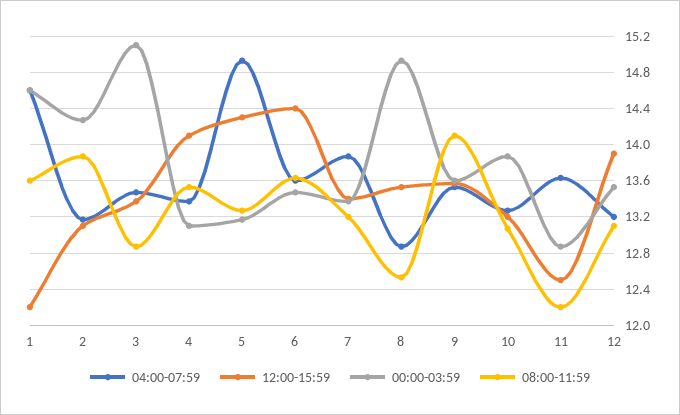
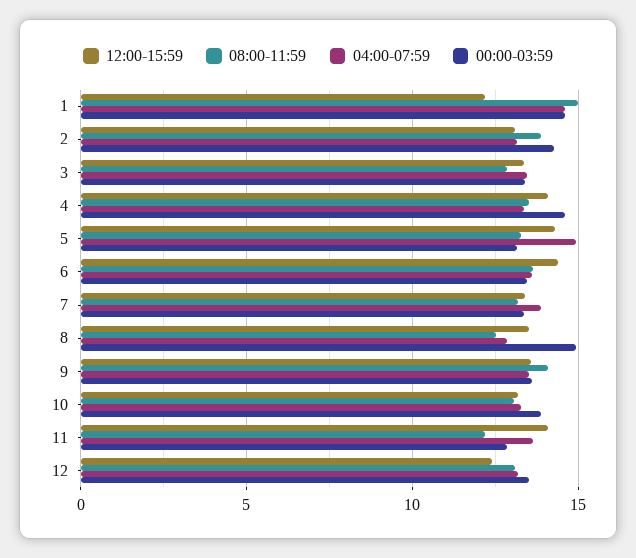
08:00-11:59, 1: 13.6 -> 15
00:00-03:59, 3: 15.1 -> 13.5
00:00-03:59, 4: 13.1 -> 14.5
12:00-15:59, 11: 12.5 -> 14
12:00-15:59, 12: 13.9 -> 12.5

